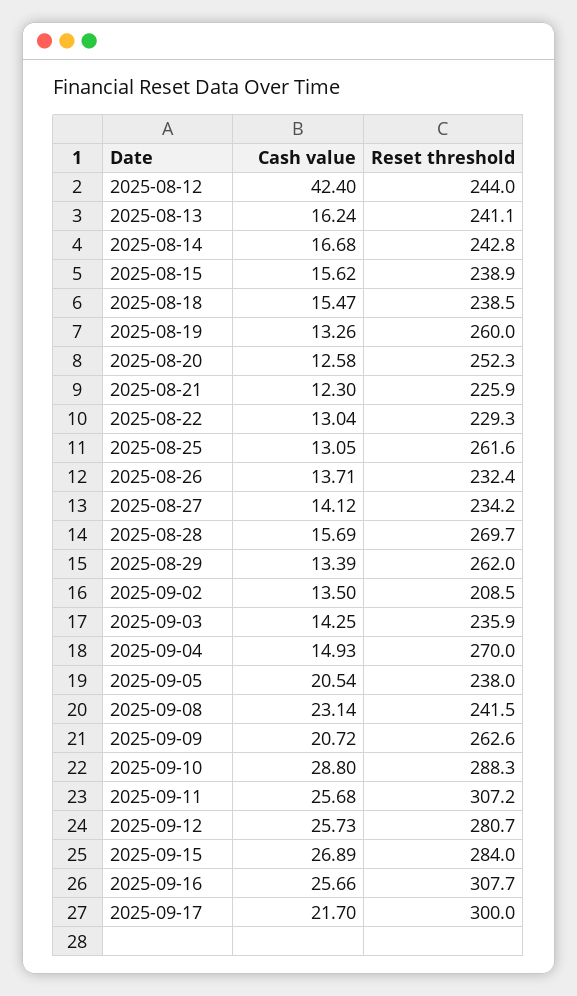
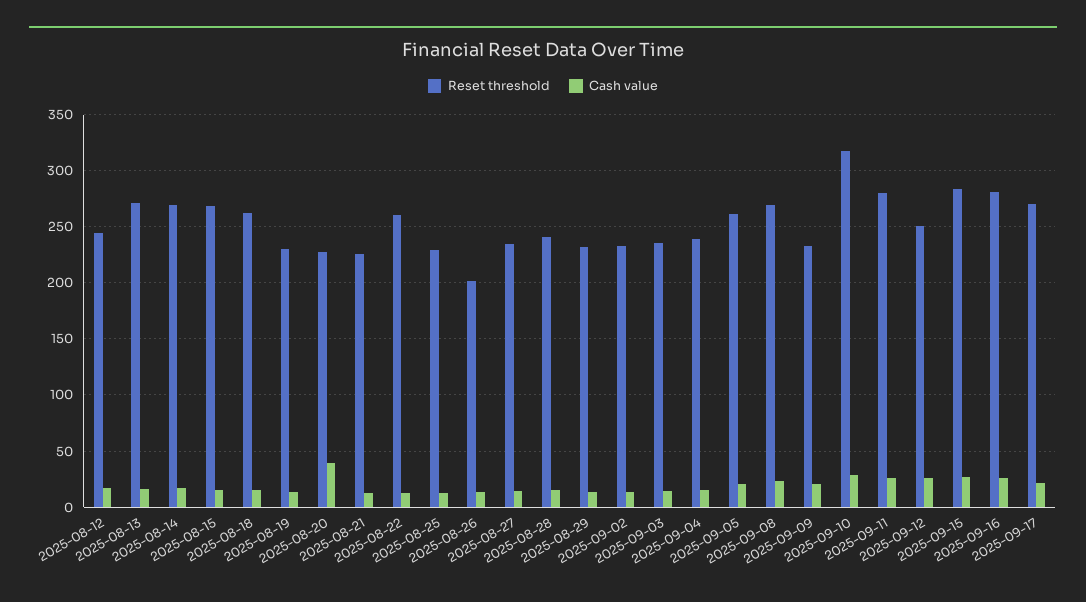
Cash value, 2025-08-12: 42.4 -> 20
Reset threshold, 2025-08-13: 241.1 -> 270
Reset threshold, 2025-08-14: 242.8 -> 270
Reset threshold, 2025-08-15: 238.9 -> 270
Reset threshold, 2025-08-18: 238.5 -> 260
Reset threshold, 2025-08-19: 260 -> 230
Cash value, 2025-08-20: 12.58 -> 40
Reset threshold, 2025-08-20: 252.3 -> 230
Reset threshold, 2025-08-22: 229.3 -> 260
Reset threshold, 2025-08-25: 261.6 -> 230
Reset threshold, 2025-08-26: 232.4 -> 200
Reset threshold, 2025-08-28: 269.7 -> 240
Reset threshold, 2025-08-29: 262 -> 230
Reset threshold, 2025-09-02: 208.5 -> 230
Reset threshold, 2025-09-04: 270 -> 240
Reset threshold, 2025-09-05: 238 -> 260
Reset threshold, 2025-09-08: 241.5 -> 270
Reset threshold, 2025-09-09: 262.6 -> 230
Reset threshold, 2025-09-10: 288.3 -> 320
Reset threshold, 2025-09-11: 307.2 -> 280
Reset threshold, 2025-09-12: 280.7 -> 250
Reset threshold, 2025-09-16: 307.7 -> 280
Reset threshold, 2025-09-17: 300 -> 270

